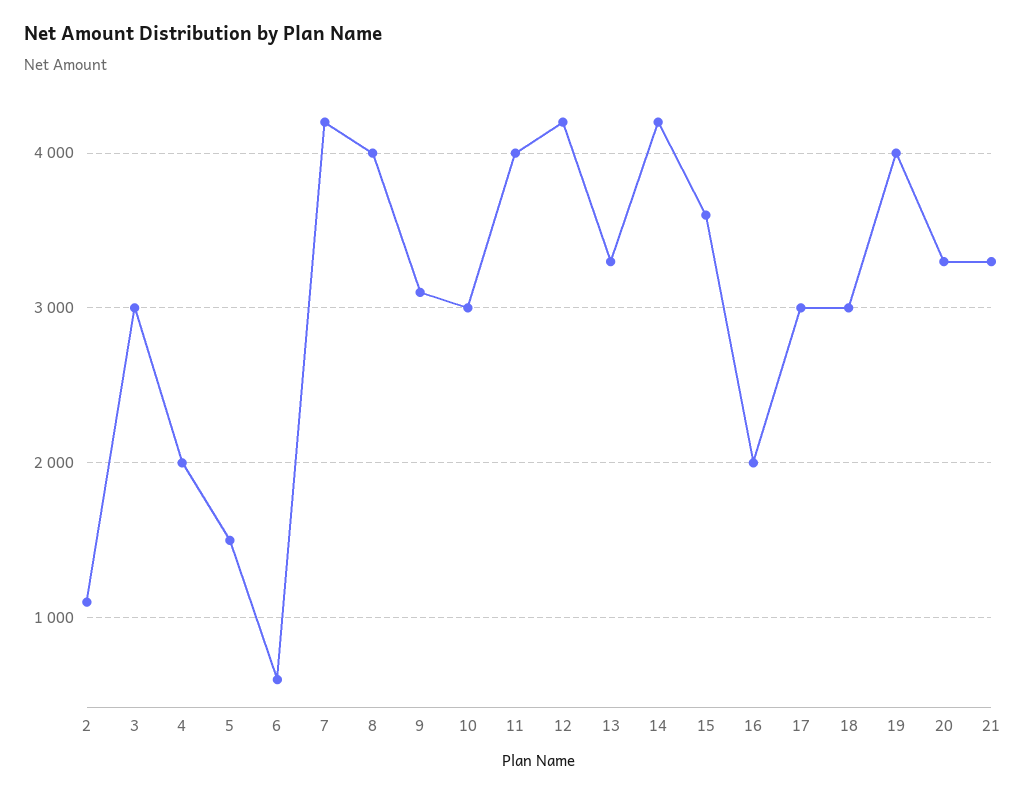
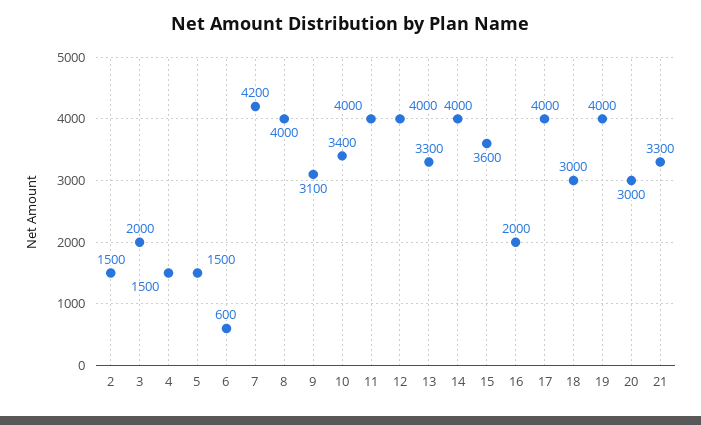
2: 1100 -> 1500
3: 3000 -> 2000
4: 2000 -> 1500
10: 3000 -> 3400
12: 4200 -> 4000
14: 4200 -> 4000
17: 3000 -> 4000
20: 3300 -> 3000

